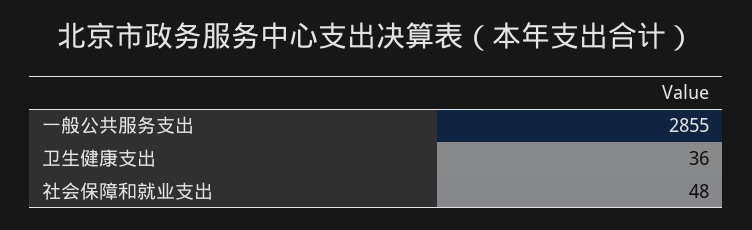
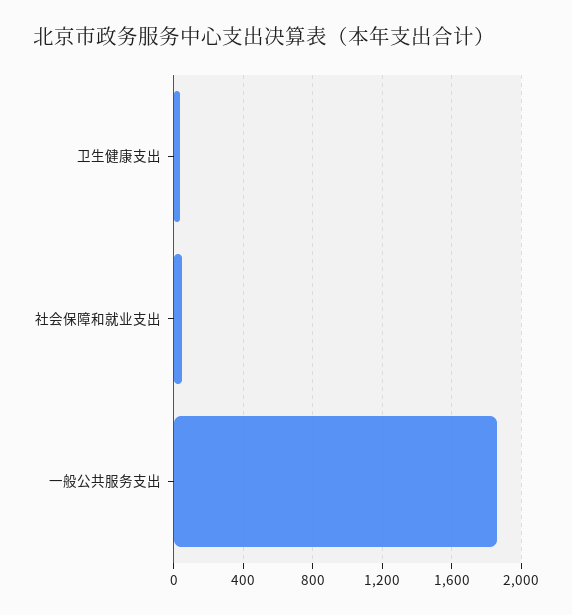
一般公共服务支出: 2855 -> 1850

